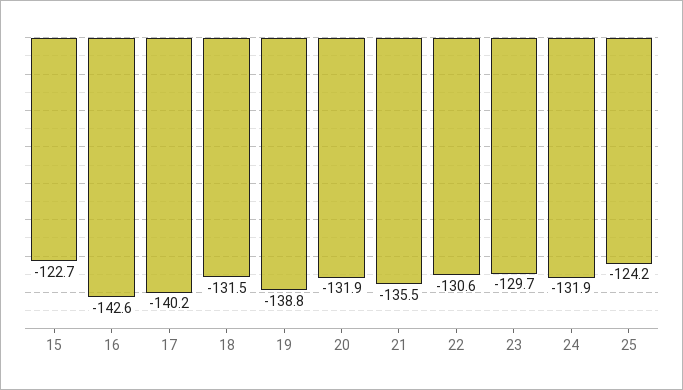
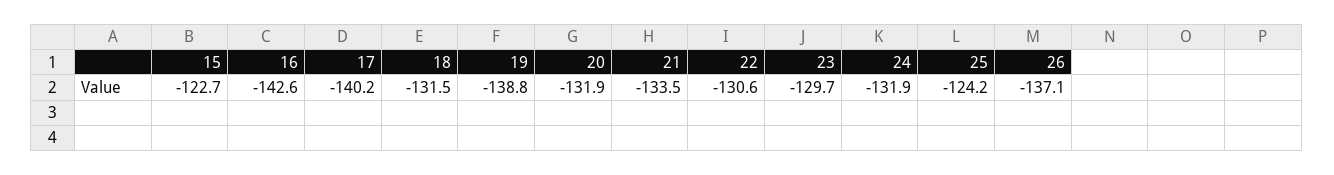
21: -135.5 -> -133.5
26: none -> -137.1

